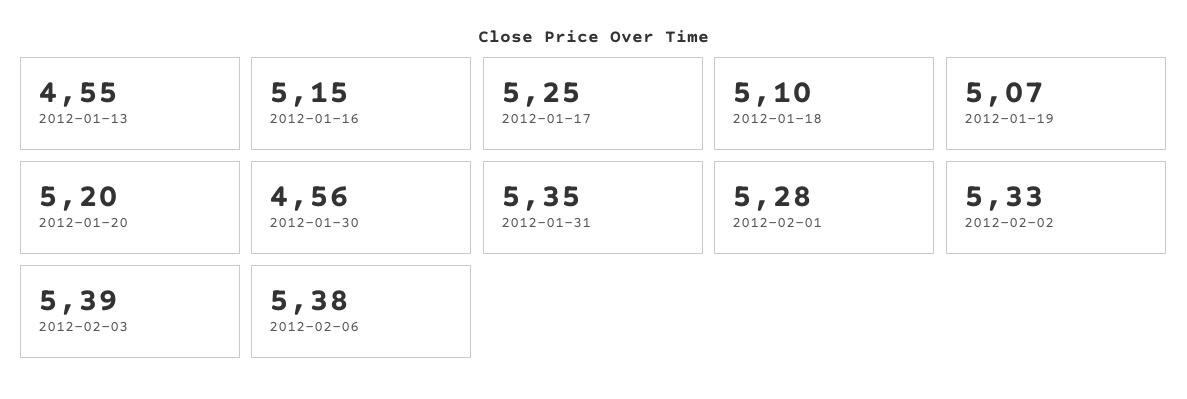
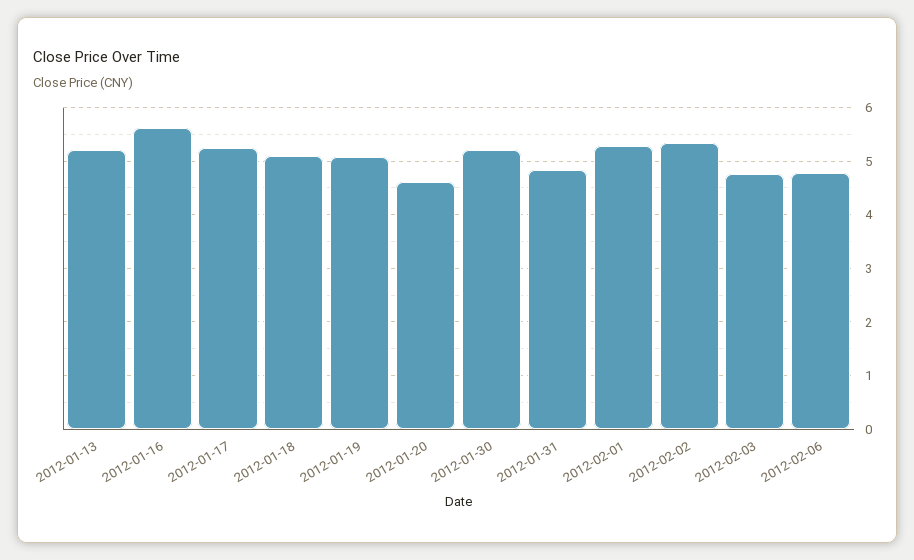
2012-01-13: 4.55 -> 5.2
2012-01-16: 5.15 -> 5.6
2012-01-20: 5.2 -> 4.6
2012-01-30: 4.56 -> 5.2
2012-01-31: 5.35 -> 4.8
2012-02-03: 5.39 -> 4.8
2012-02-06: 5.38 -> 4.8

